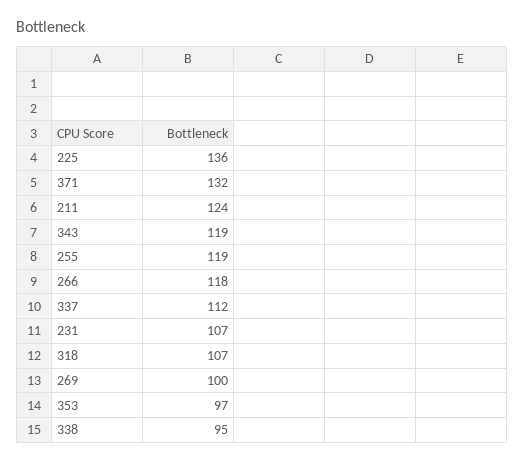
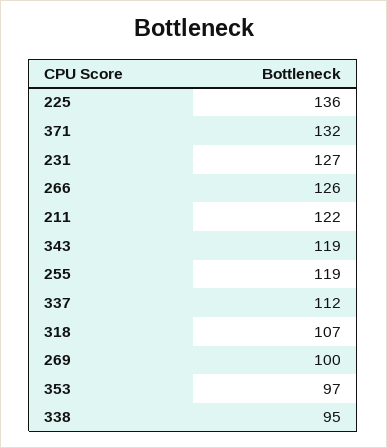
211: 124 -> 122
266: 118 -> 126
231: 107 -> 127

